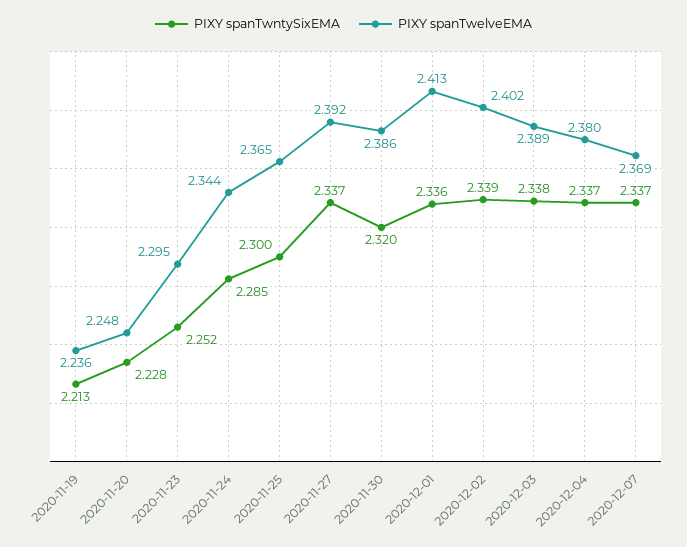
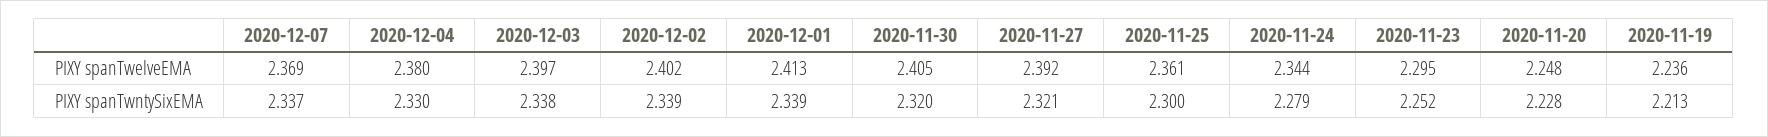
PIXY spanTwntySixEMA, 2020-11-24: 2.285 -> 2.279
PIXY spanTwelveEMA, 2020-11-25: 2.365 -> 2.361
PIXY spanTwntySixEMA, 2020-11-27: 2.337 -> 2.321
PIXY spanTwelveEMA, 2020-11-30: 2.386 -> 2.405
PIXY spanTwntySixEMA, 2020-12-01: 2.336 -> 2.339
PIXY spanTwelveEMA, 2020-12-03: 2.389 -> 2.397
PIXY spanTwntySixEMA, 2020-12-04: 2.337 -> 2.33

